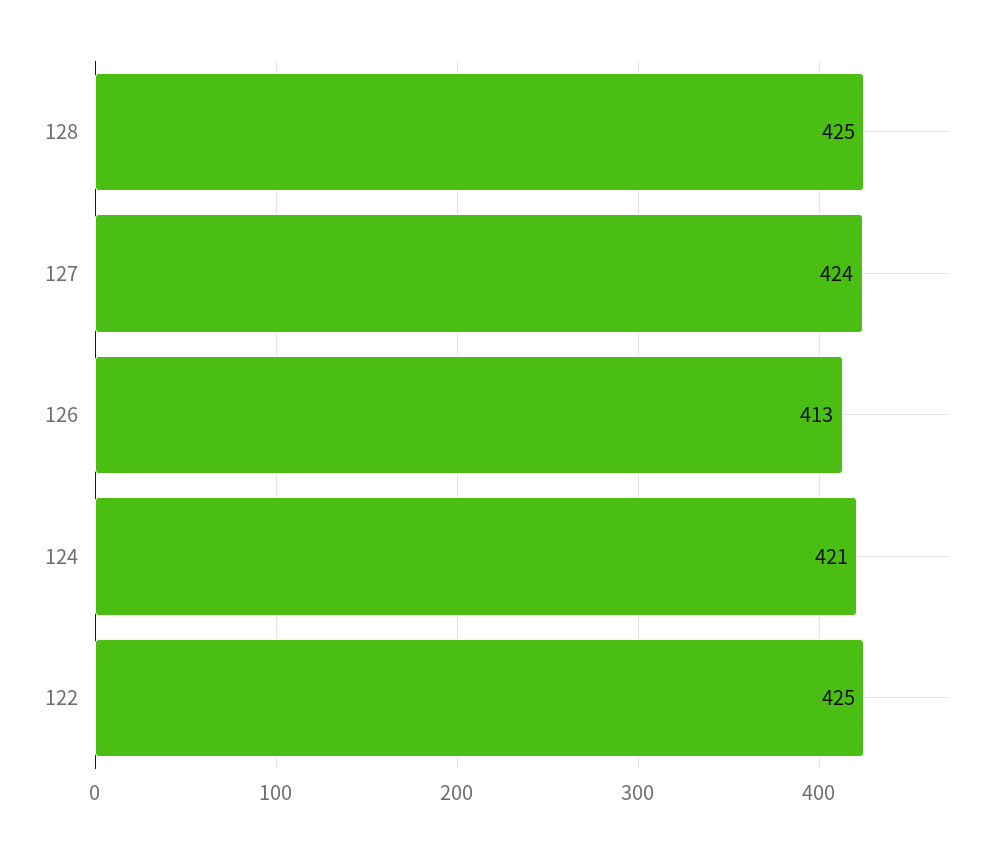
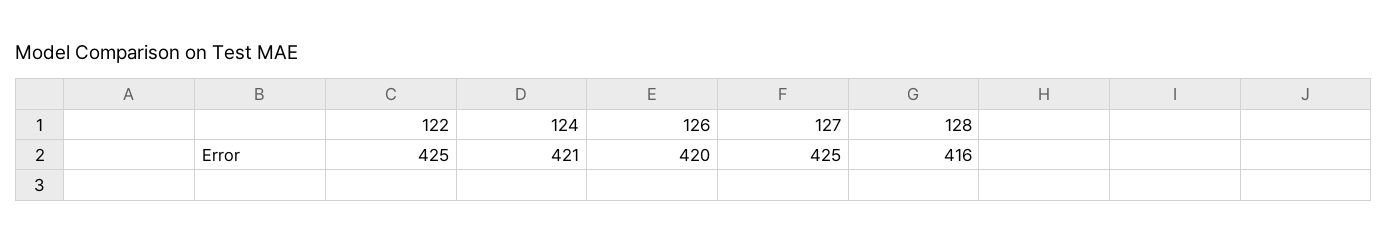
128: 425 -> 416
127: 424 -> 425
126: 413 -> 420

